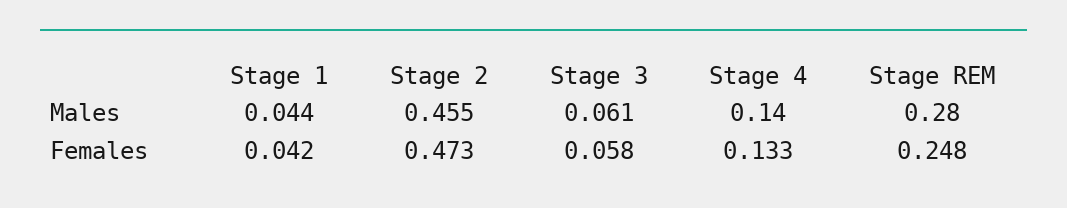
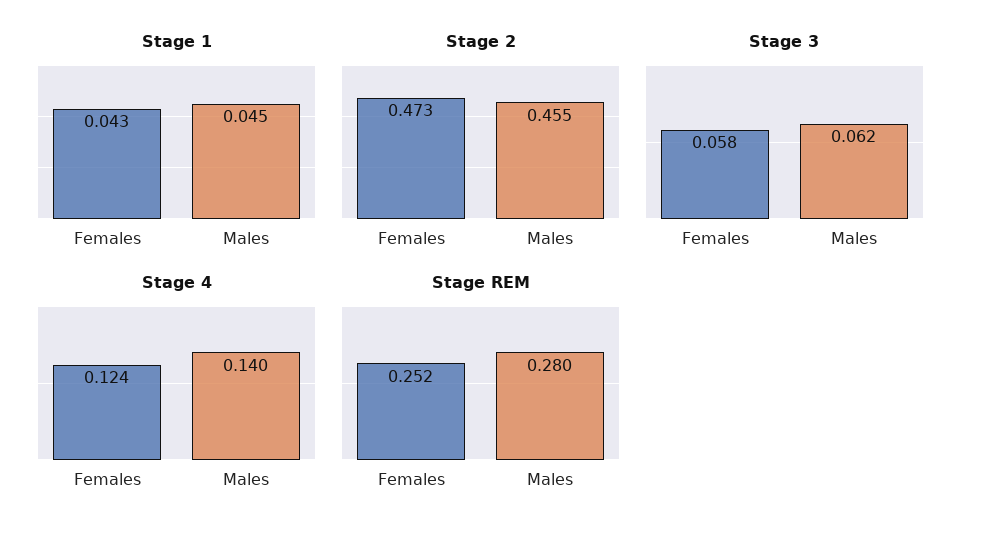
Stage 1, Males: 0.044 -> 0.045
Stage 3, Males: 0.061 -> 0.062
Stage 1, Females: 0.042 -> 0.043
Stage 4, Females: 0.133 -> 0.124
Stage REM, Females: 0.248 -> 0.252

